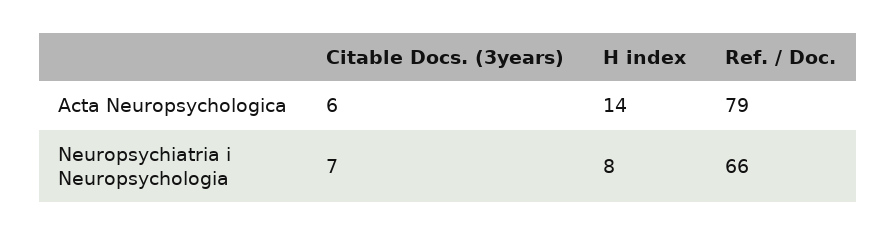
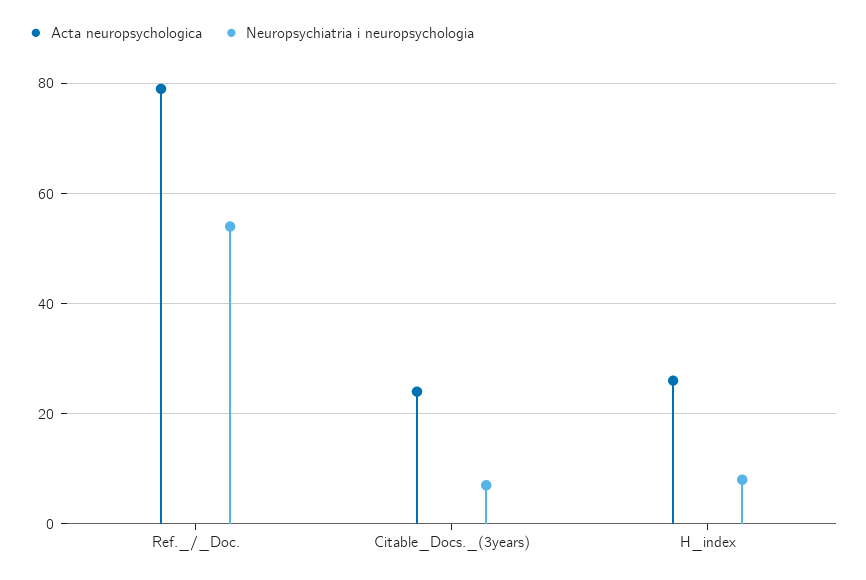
Acta Neuropsychologica, Citable Docs. (3years): 6 -> 25
Acta Neuropsychologica, H index: 14 -> 25
Neuropsychiatria i Neuropsychologia, Ref. / Doc.: 66 -> 55

